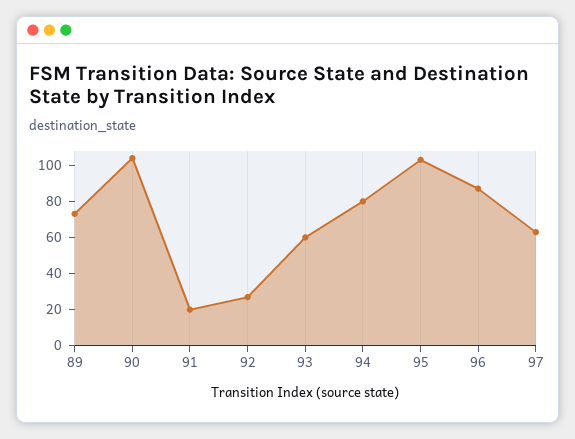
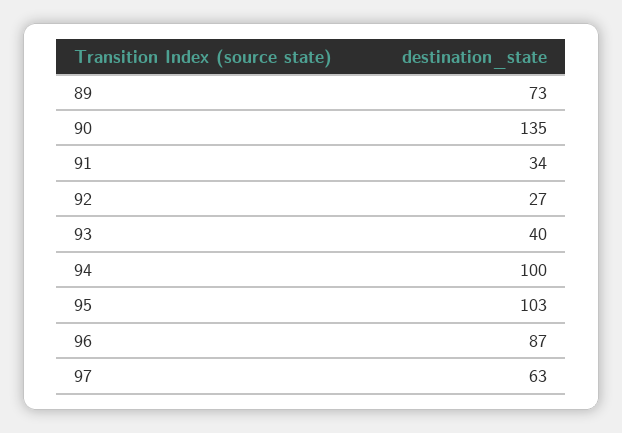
90: 105 -> 135
91: 20 -> 34
93: 60 -> 40
94: 80 -> 100

